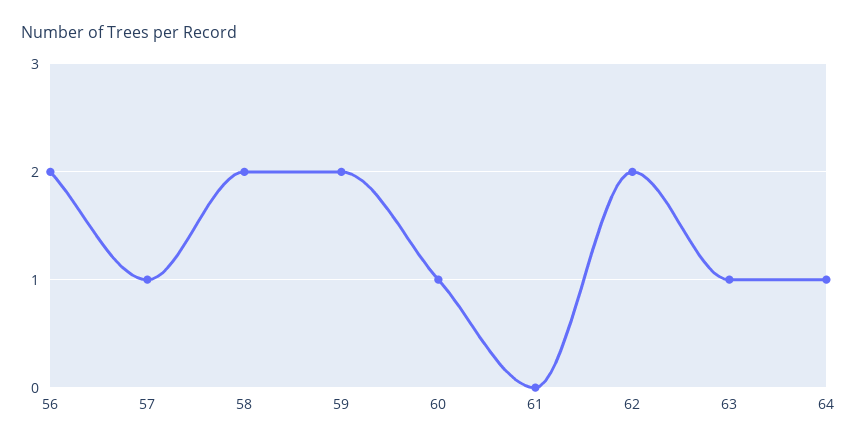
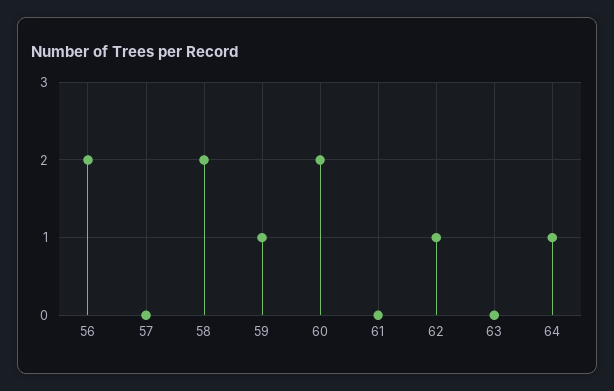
57: 1 -> 0
59: 2 -> 1
60: 1 -> 2
62: 2 -> 1
63: 1 -> 0

